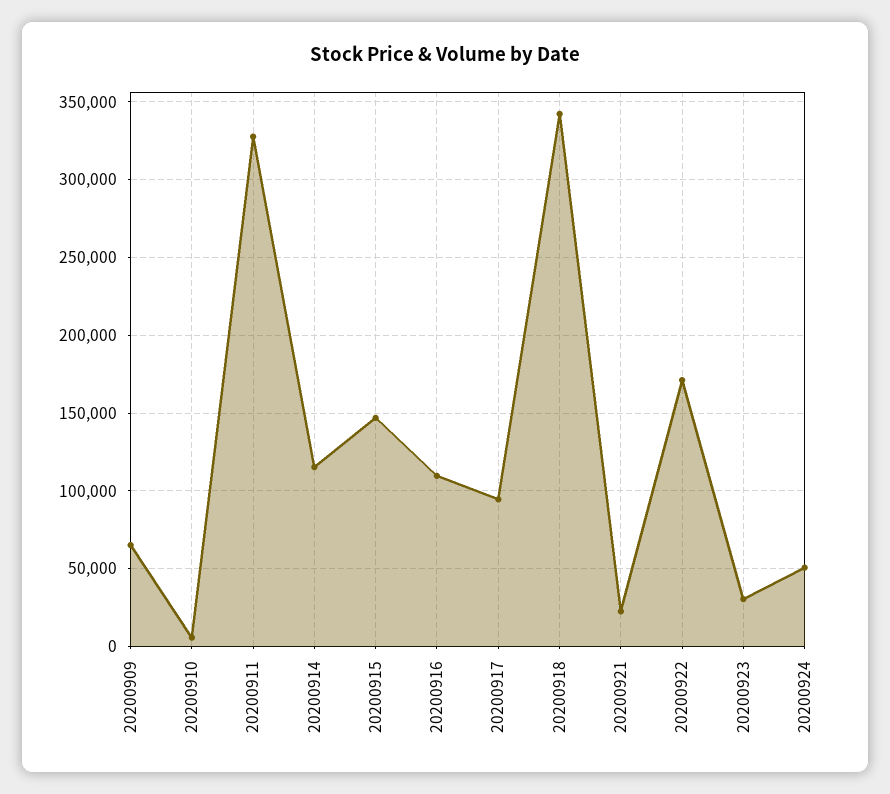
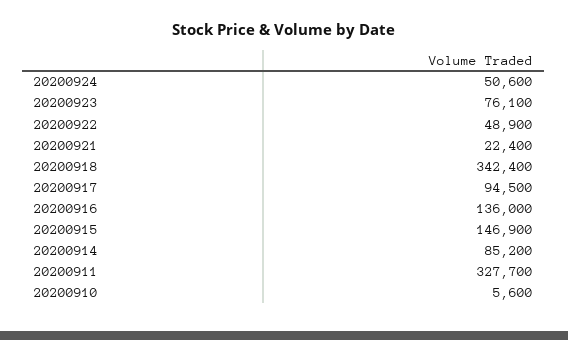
20200909: 65000 -> none
20200914: 115000 -> 85200
20200916: 110000 -> 136000
20200922: 170000 -> 48900
20200923: 30000 -> 76100

